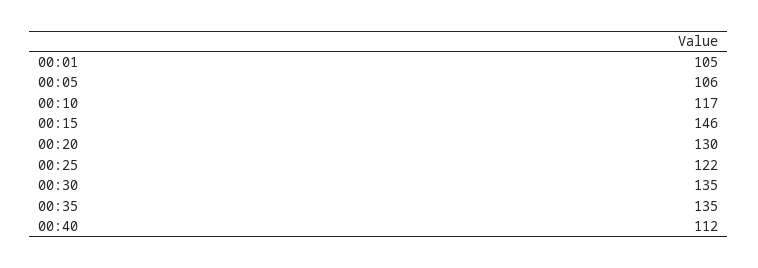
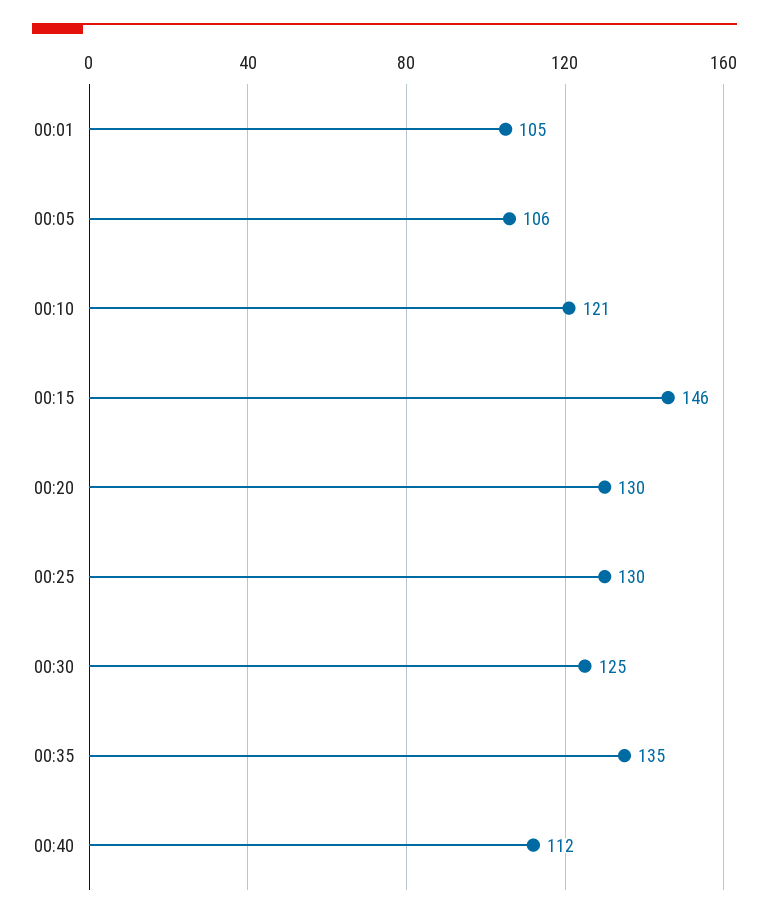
00:10: 117 -> 121
00:25: 122 -> 130
00:30: 135 -> 125

